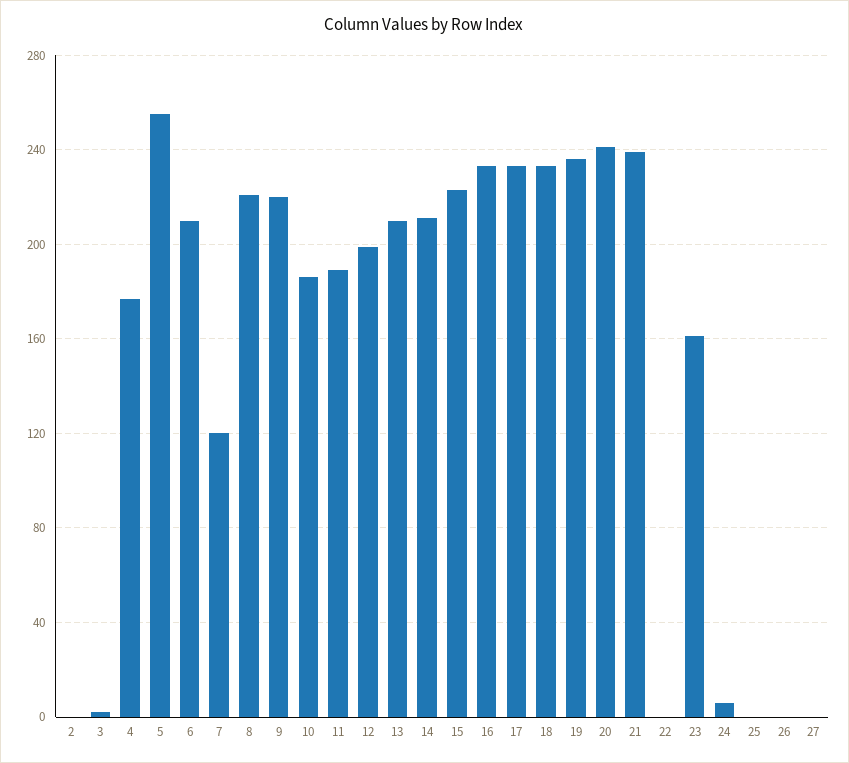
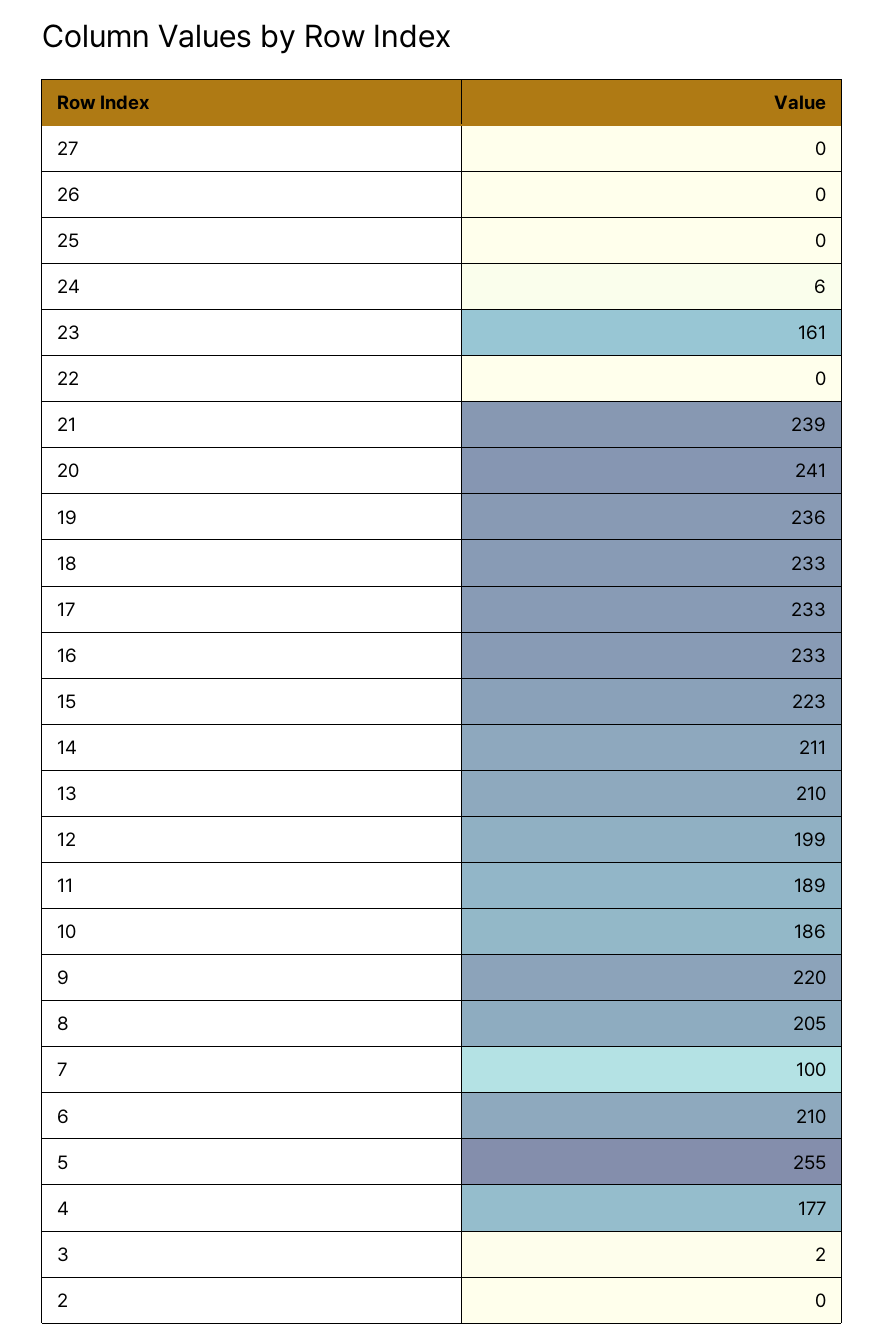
7: 120 -> 100
8: 220 -> 205

